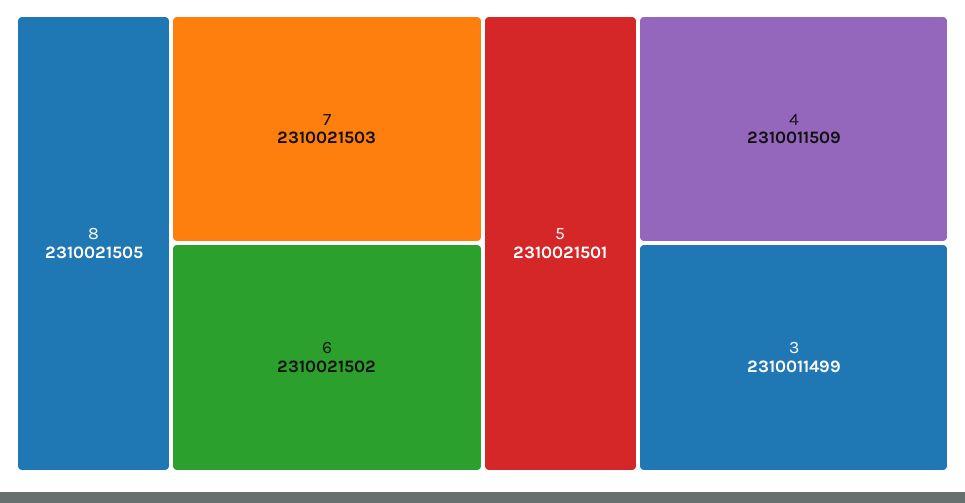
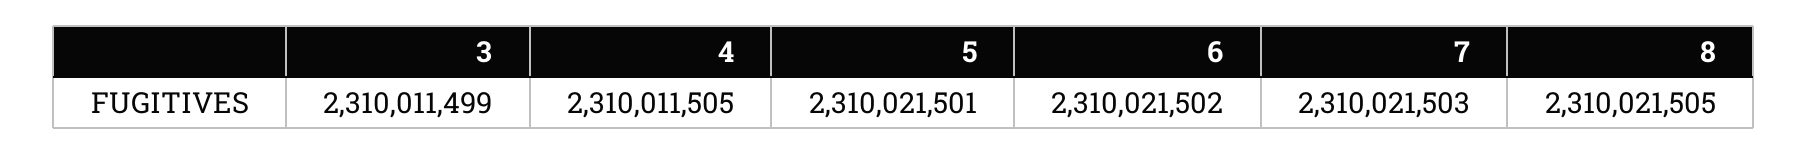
4: 2310011509 -> 2310011505

